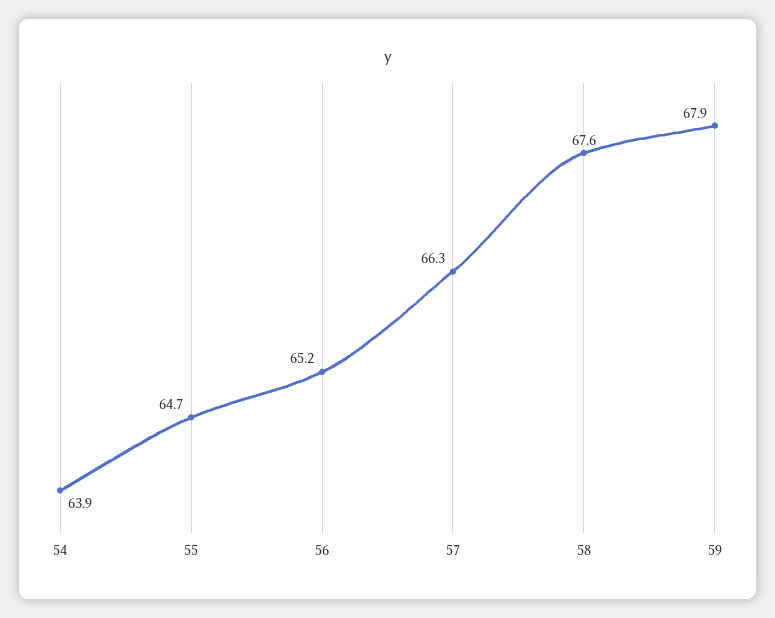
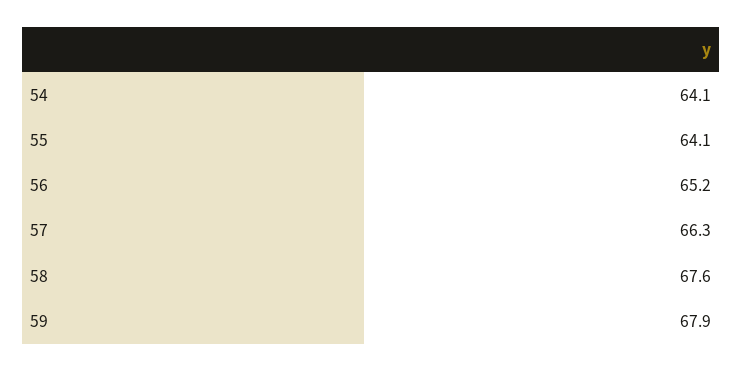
54: 63.9 -> 64.1
55: 64.7 -> 64.1

